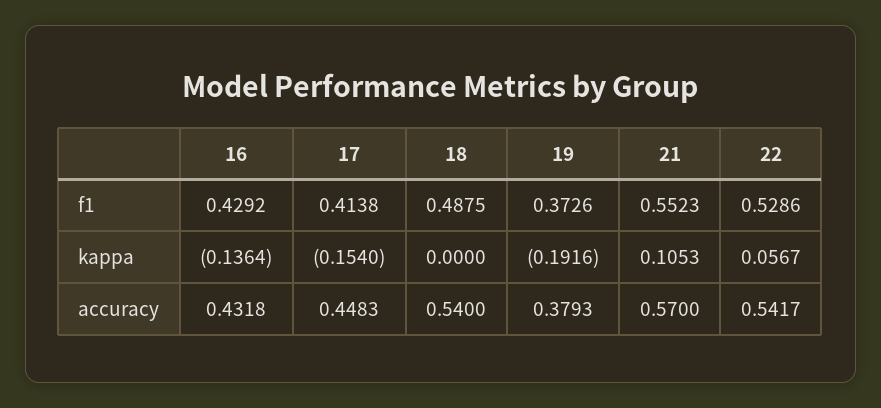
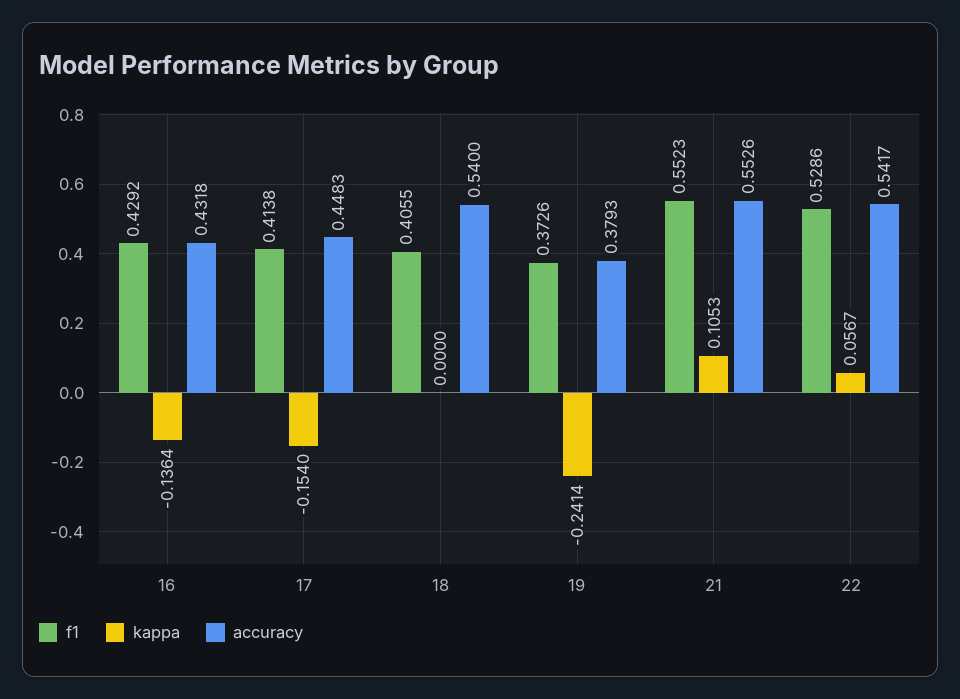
f1, 18: 0.4875 -> 0.4055
kappa, 19: -0.1916 -> -0.2414
accuracy, 21: 0.57 -> 0.5526

